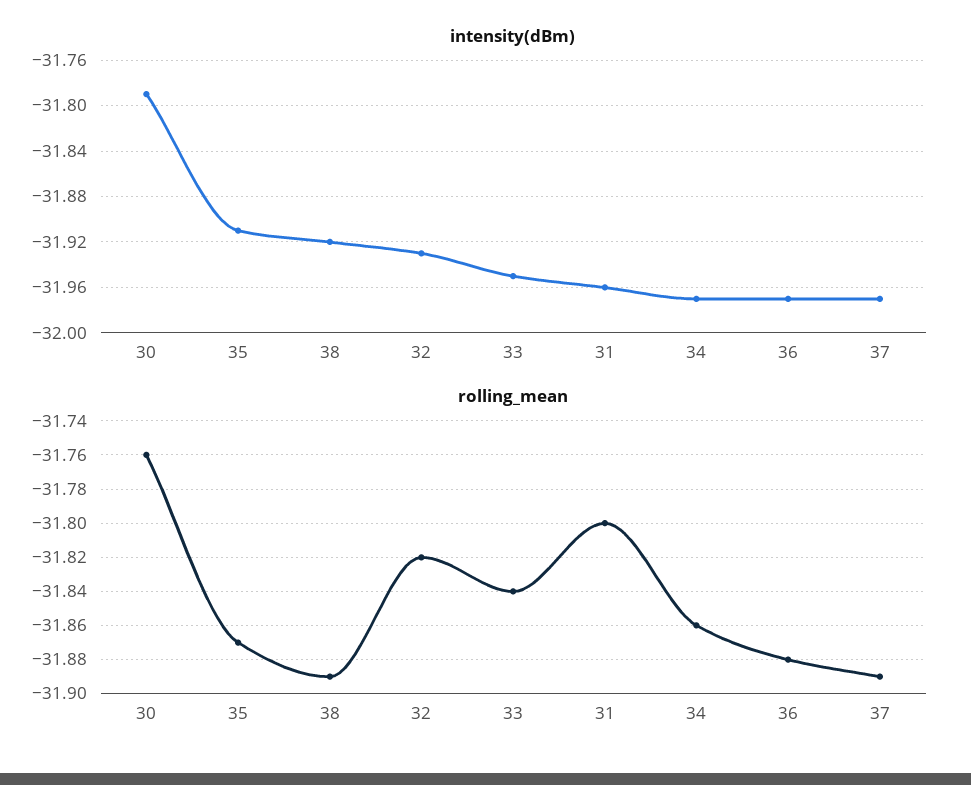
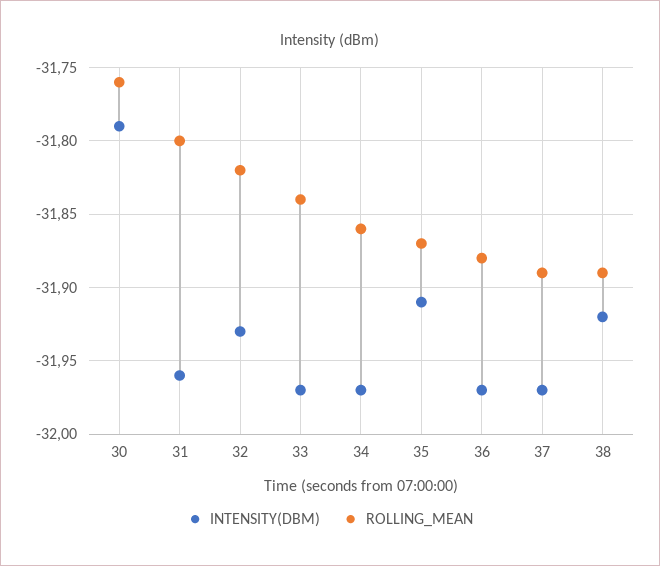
intensity(dBm), 33: -31.95 -> -31.97

